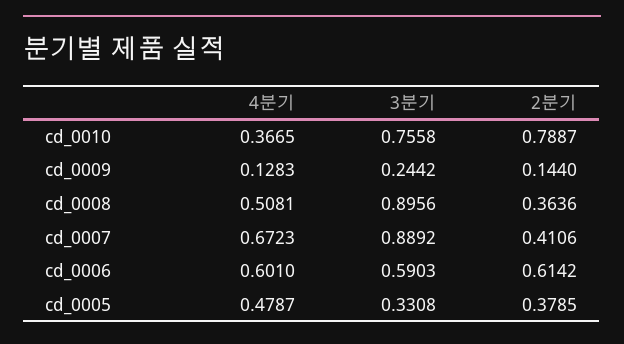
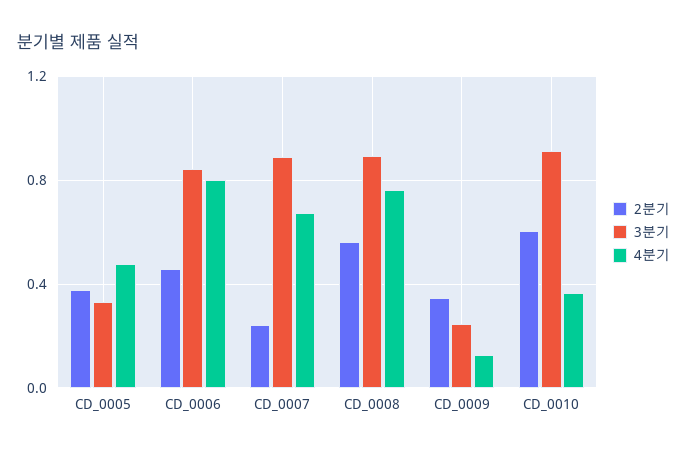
3분기, cd_0010: 0.7558 -> 0.9
2분기, cd_0010: 0.7887 -> 0.6
2분기, cd_0009: 0.144 -> 0.35
4분기, cd_0008: 0.5081 -> 0.75
2분기, cd_0008: 0.3636 -> 0.55
2분기, cd_0007: 0.4106 -> 0.25
4분기, cd_0006: 0.601 -> 0.8
3분기, cd_0006: 0.5903 -> 0.85
2분기, cd_0006: 0.6142 -> 0.45

